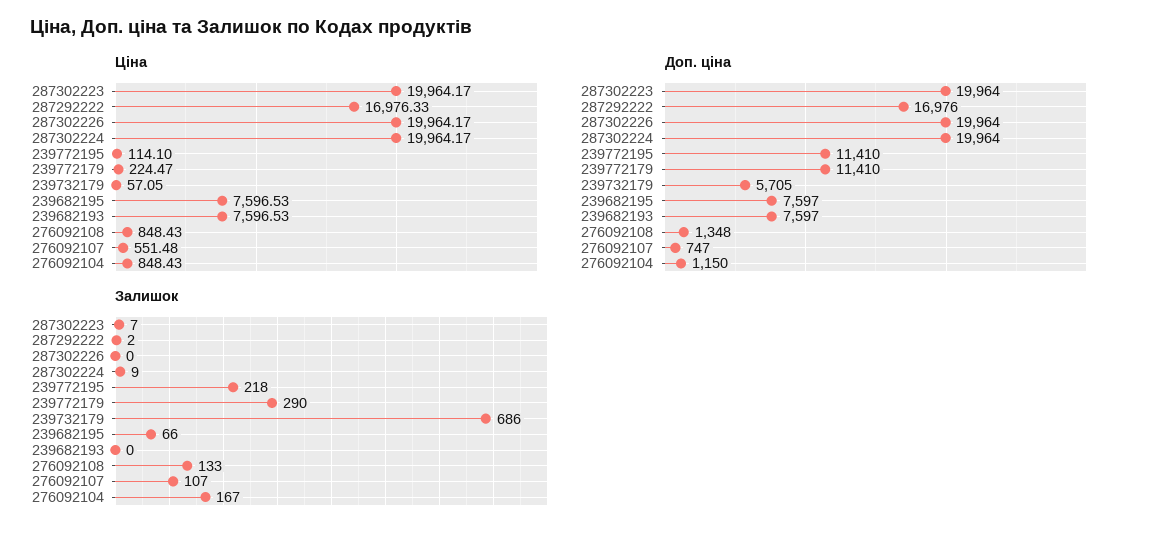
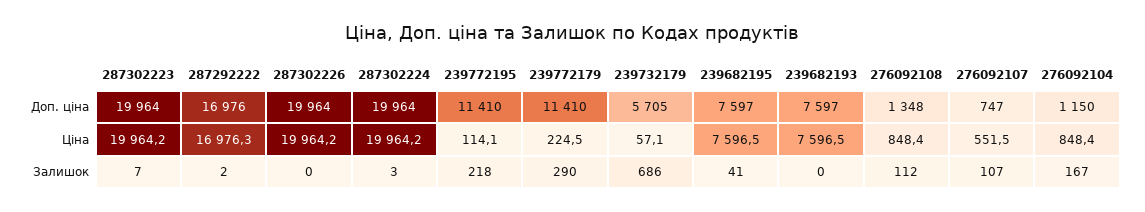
Залишок, 287302224: 9 -> 3
Залишок, 239682195: 66 -> 41
Залишок, 276092108: 133 -> 112

